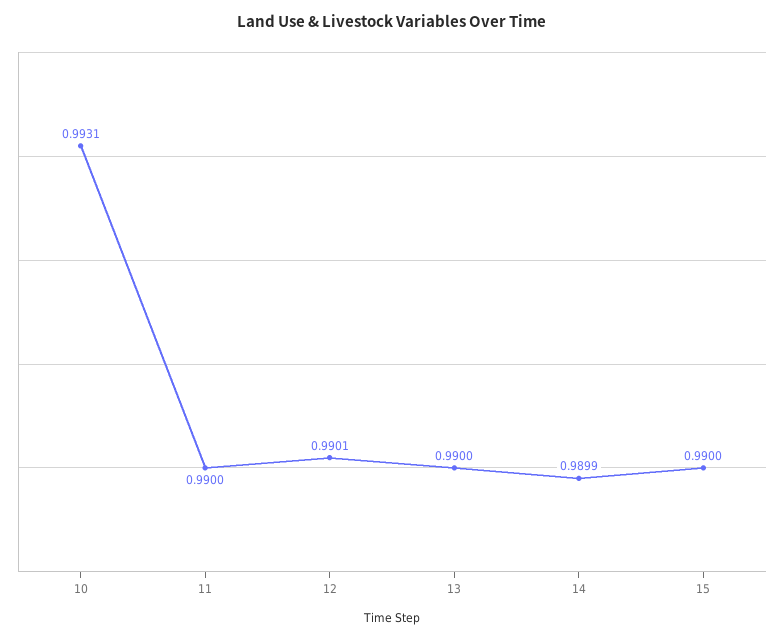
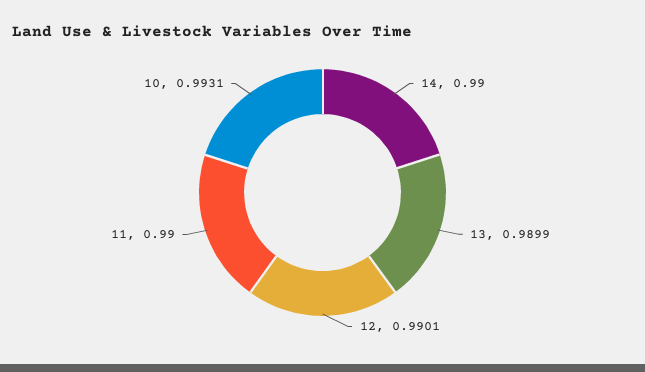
13: 0.99 -> 0.9899
14: 0.9899 -> 0.99
15: 0.99 -> none

